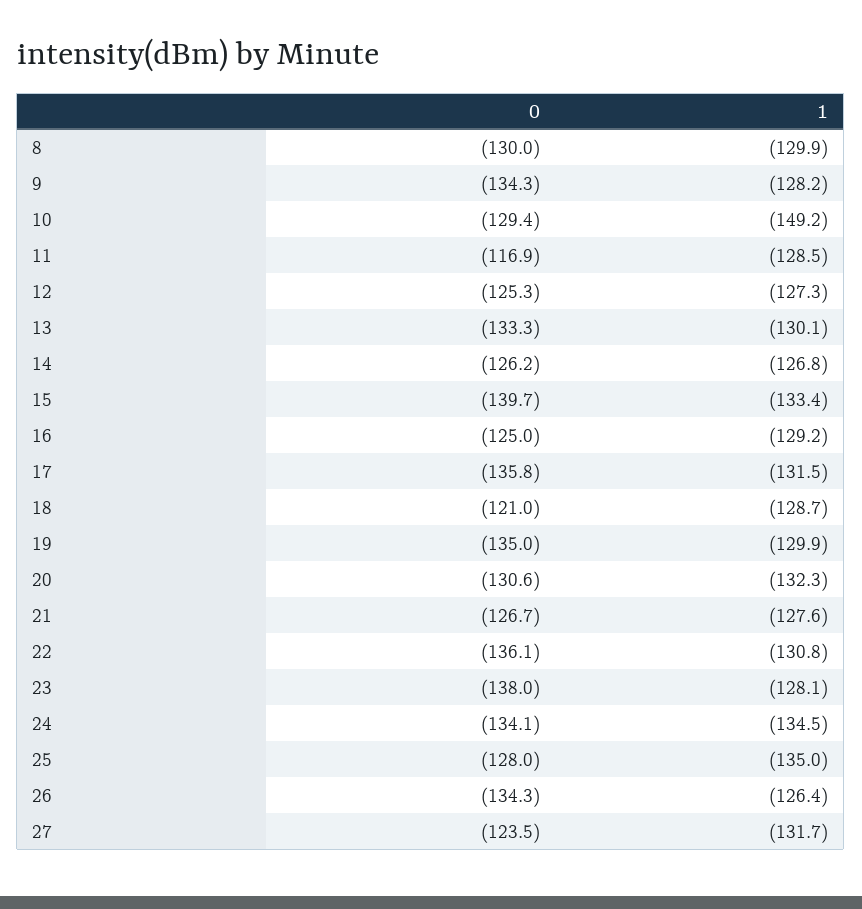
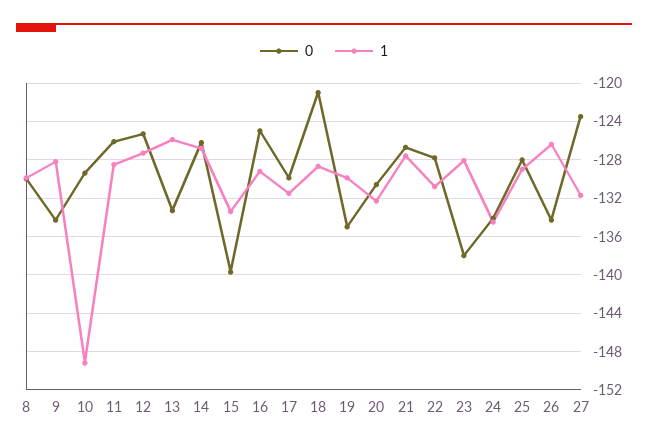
0, 11: -116.9 -> -126
1, 13: -130.1 -> -126
0, 17: -135.8 -> -130
0, 22: -136.1 -> -128
1, 25: -135 -> -129

